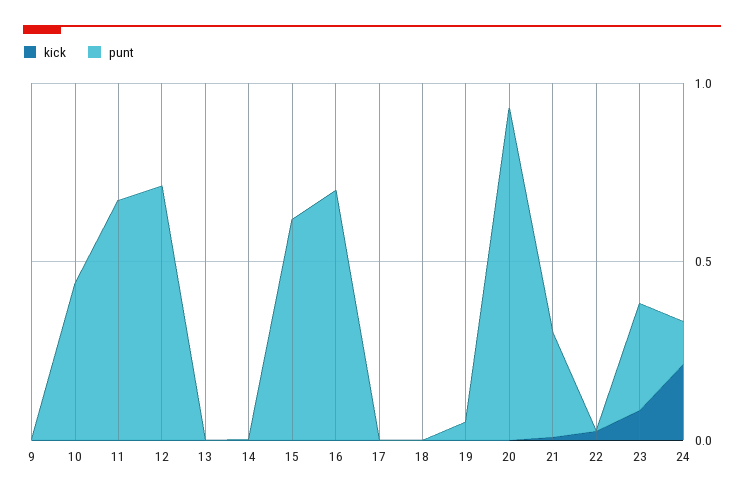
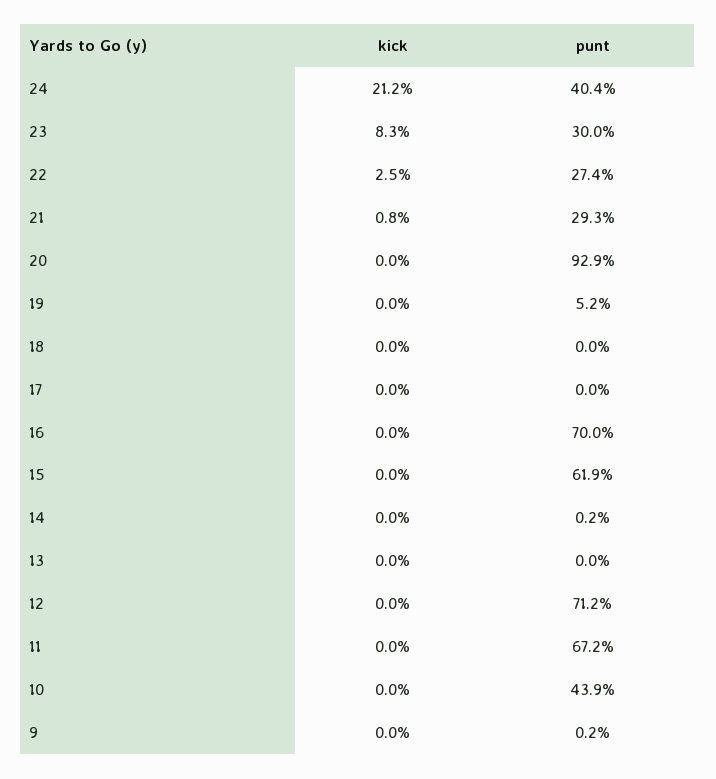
punt, 22: 0 -> 0.274
punt, 24: 0.1 -> 0.404

